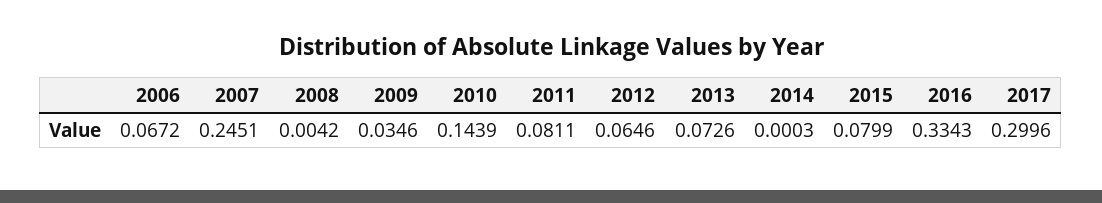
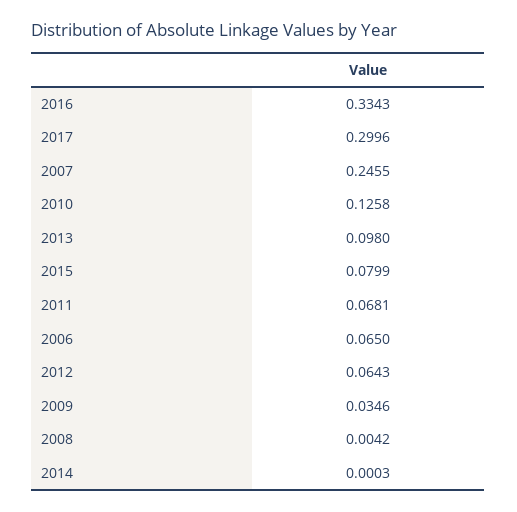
2006: 0.0672 -> 0.065
2007: 0.2451 -> 0.2455
2010: 0.1439 -> 0.1258
2011: 0.0811 -> 0.0681
2012: 0.0646 -> 0.0643
2013: 0.0726 -> 0.098

